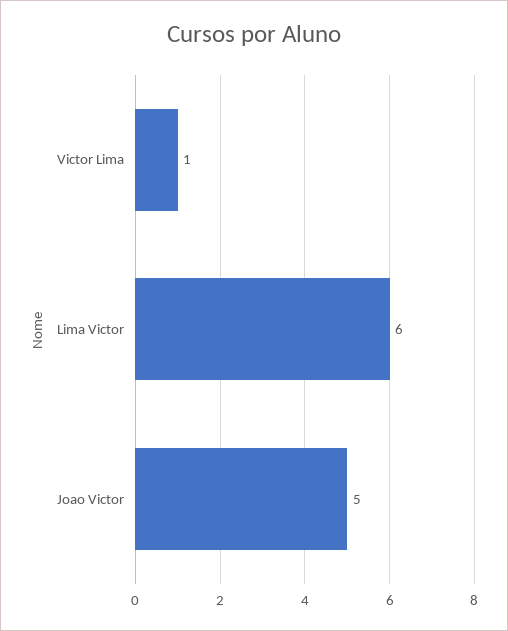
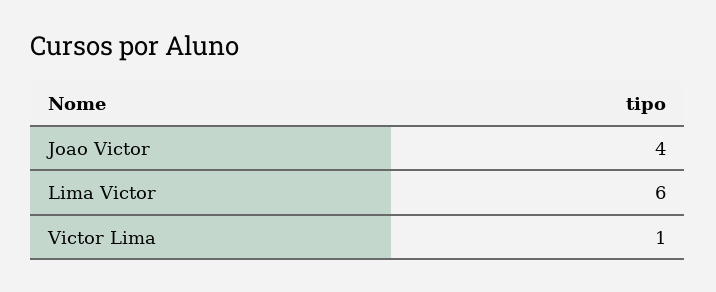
Joao Victor: 5 -> 4

